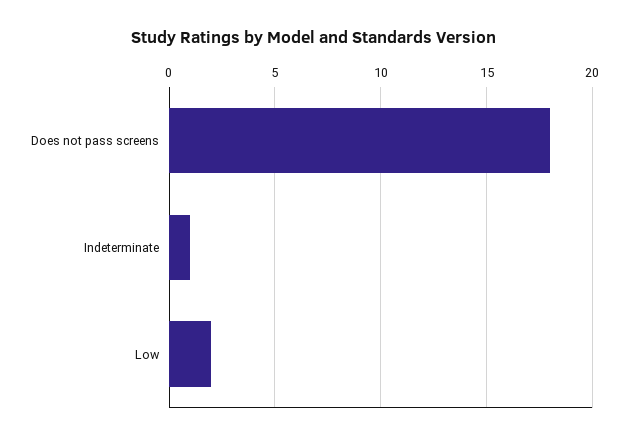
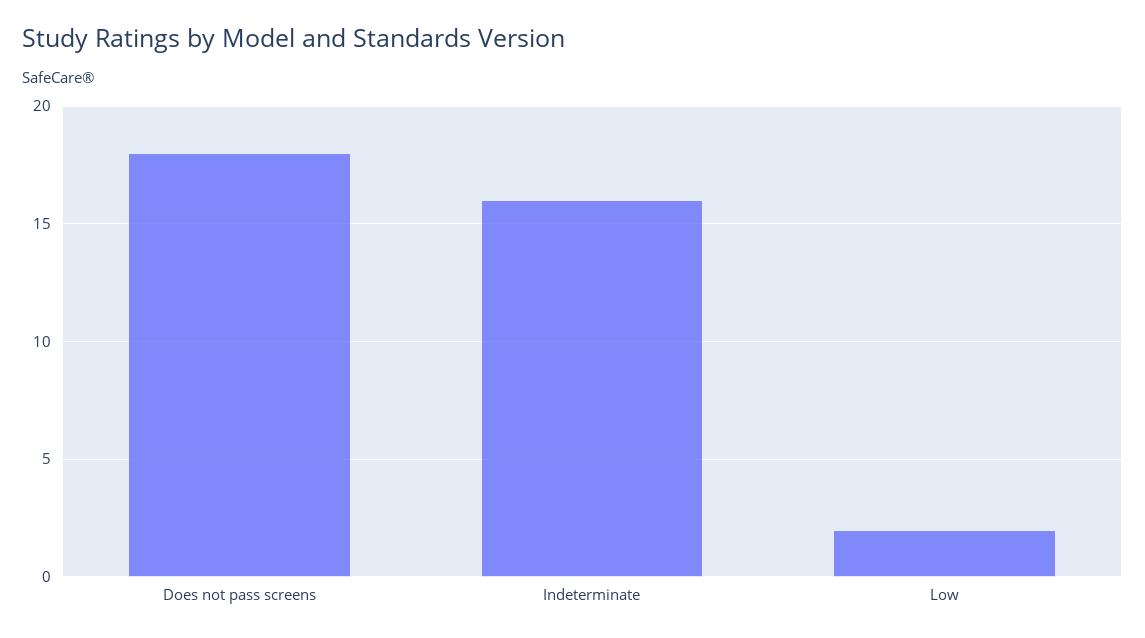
Indeterminate: 1 -> 16

